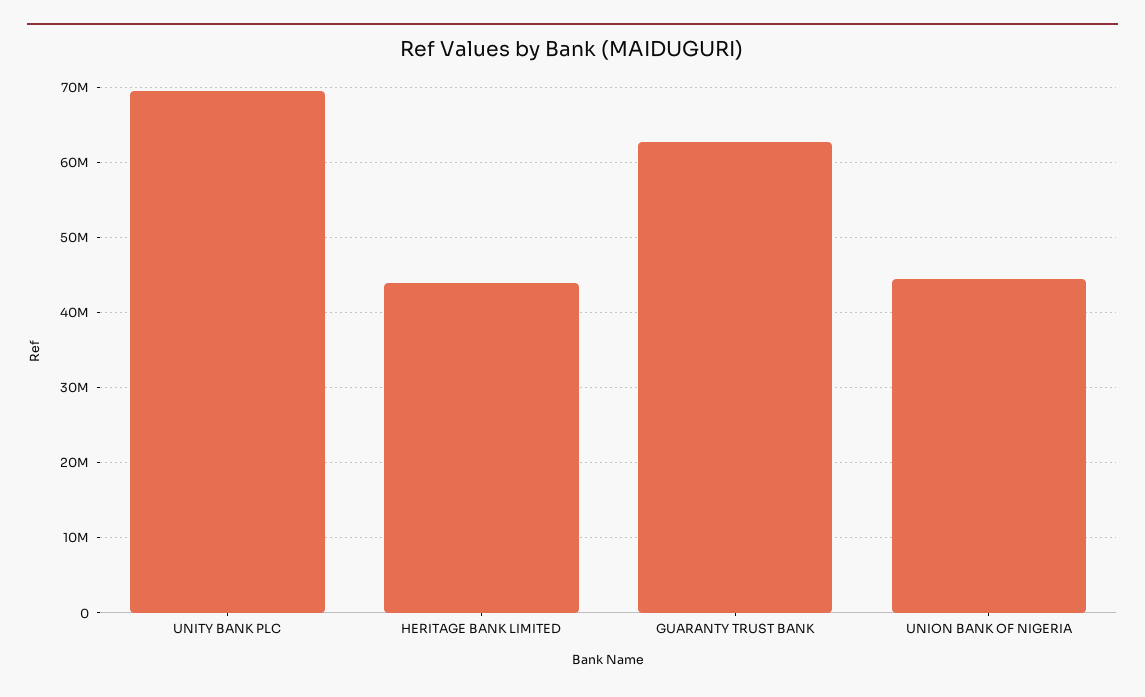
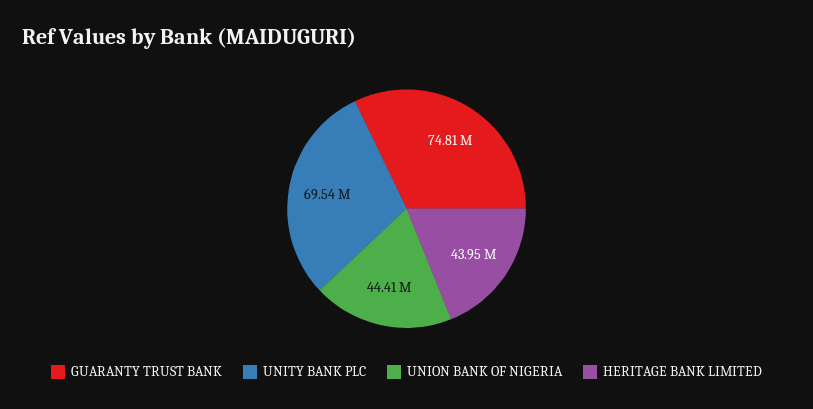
GUARANTY TRUST BANK: 63000000 -> 74810000

